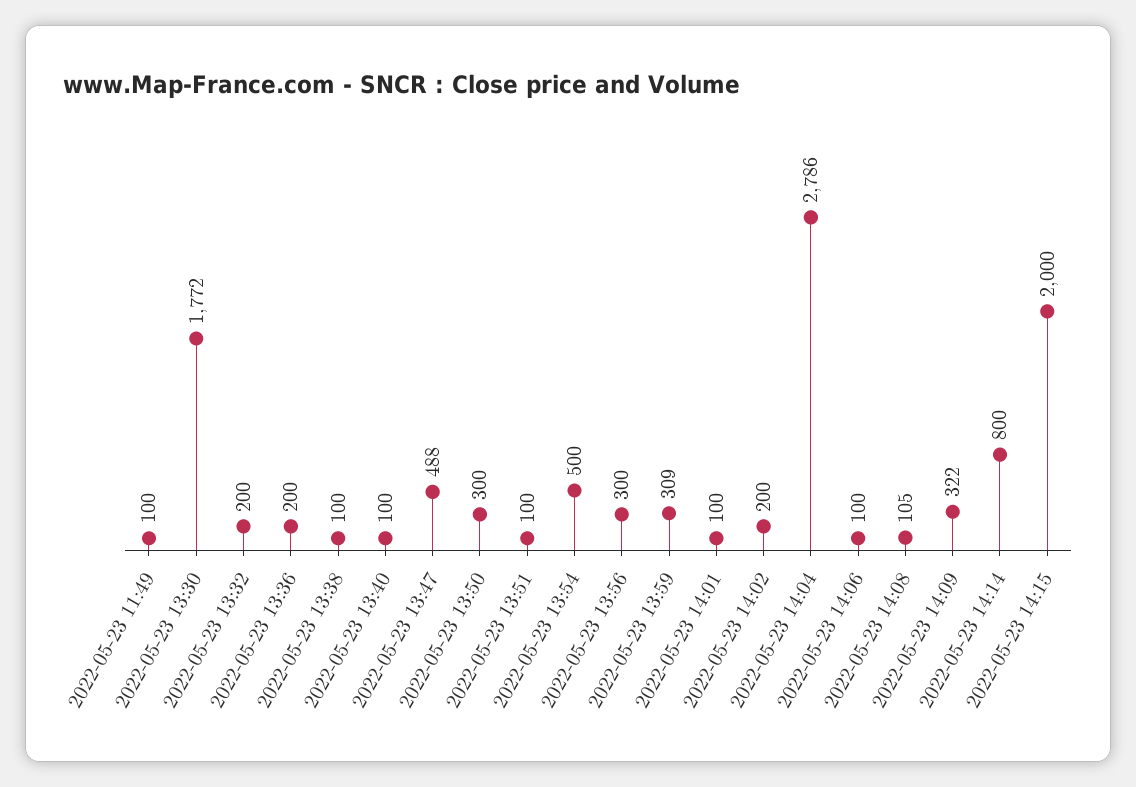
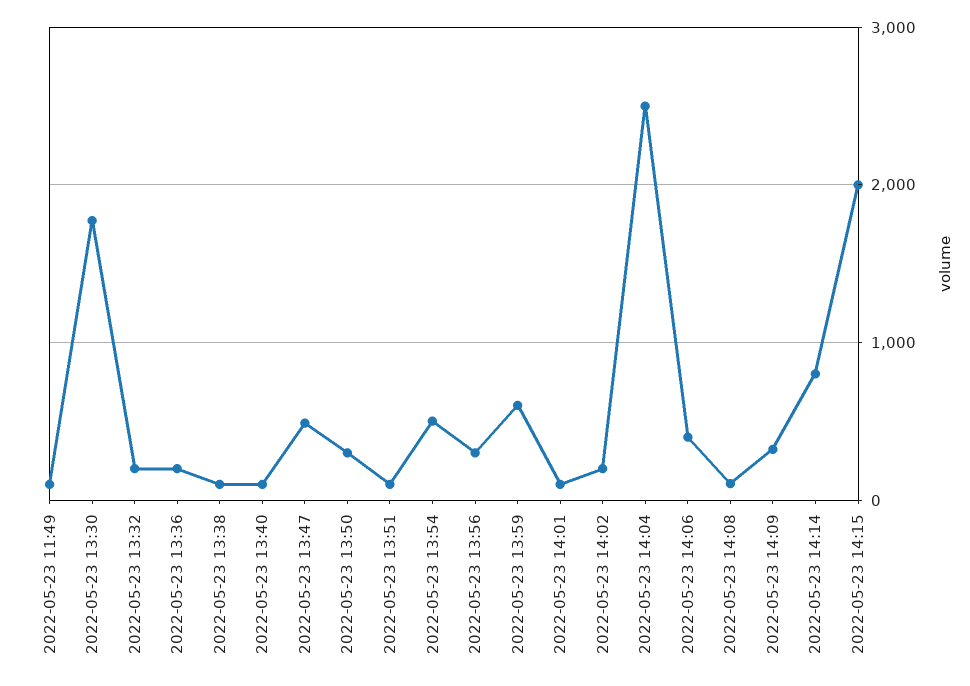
2022-05-23 13:59: 309 -> 600
2022-05-23 14:04: 2786 -> 2500
2022-05-23 14:06: 100 -> 400

